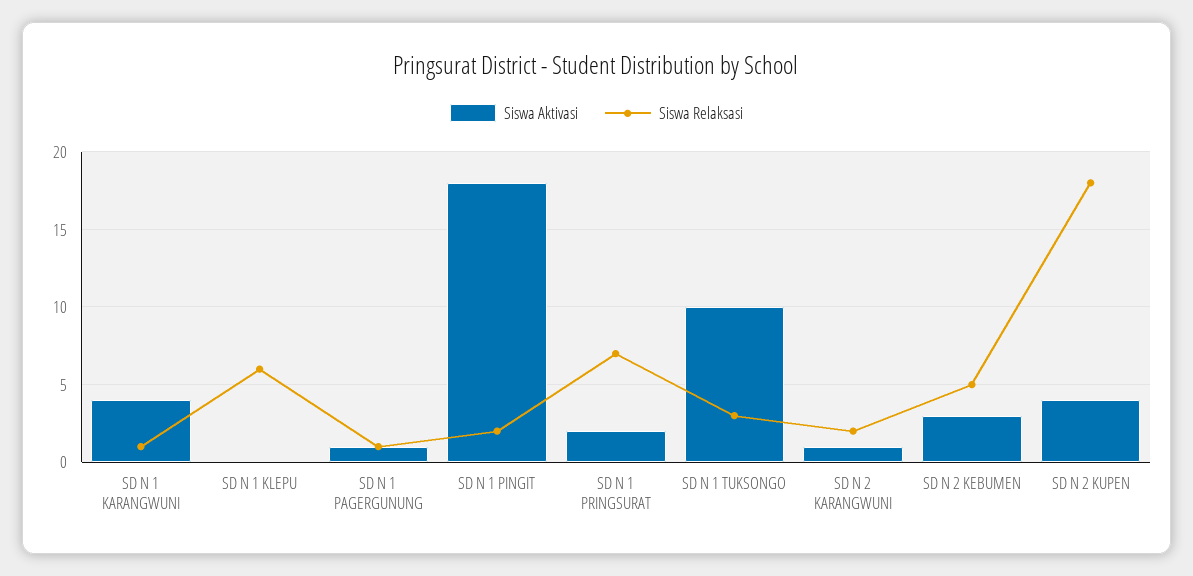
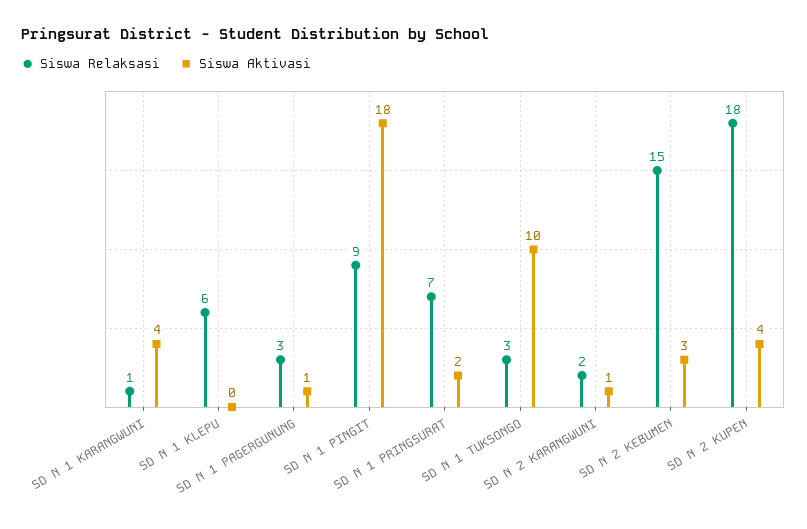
Siswa Relaksasi, SD N 1 PAGERGUNUNG: 1 -> 3
Siswa Relaksasi, SD N 1 PINGIT: 2 -> 9
Siswa Relaksasi, SD N 2 KEBUMEN: 5 -> 15

